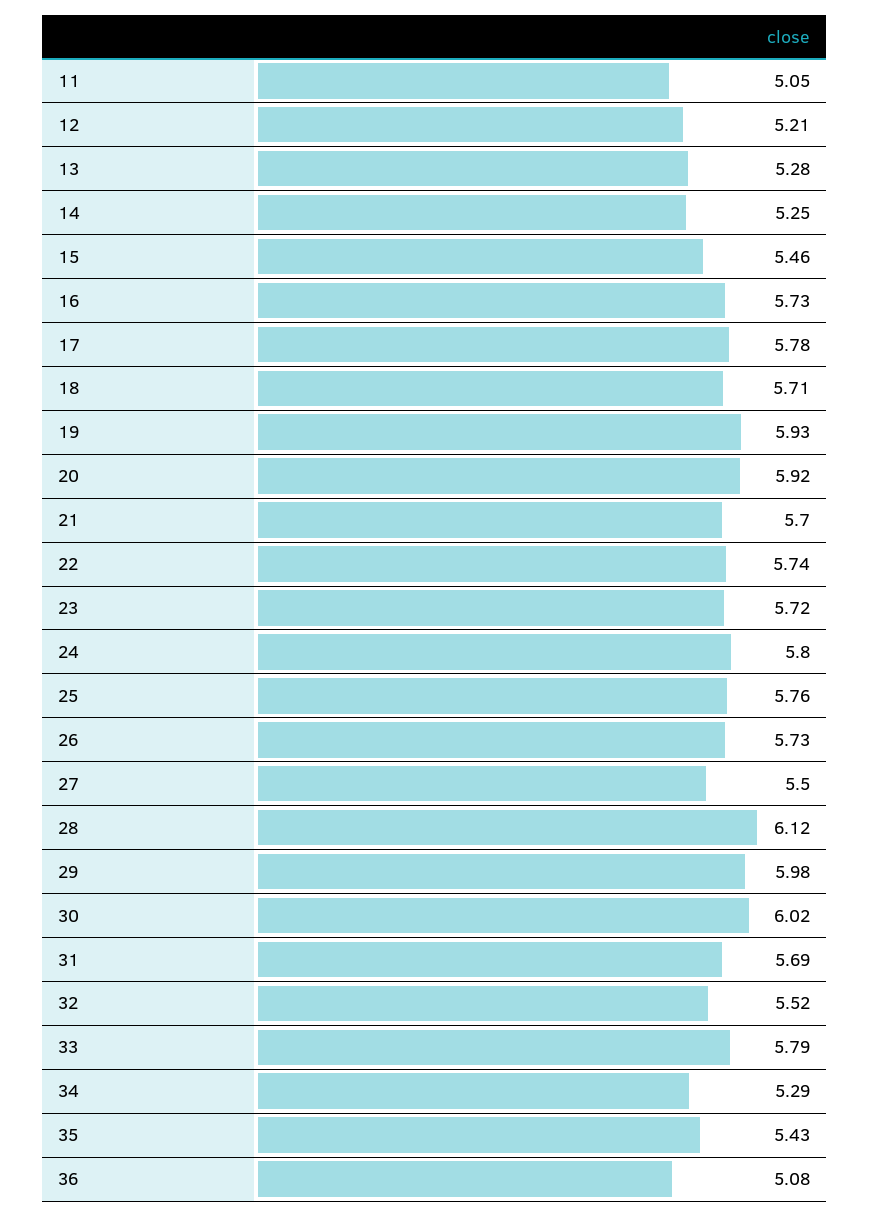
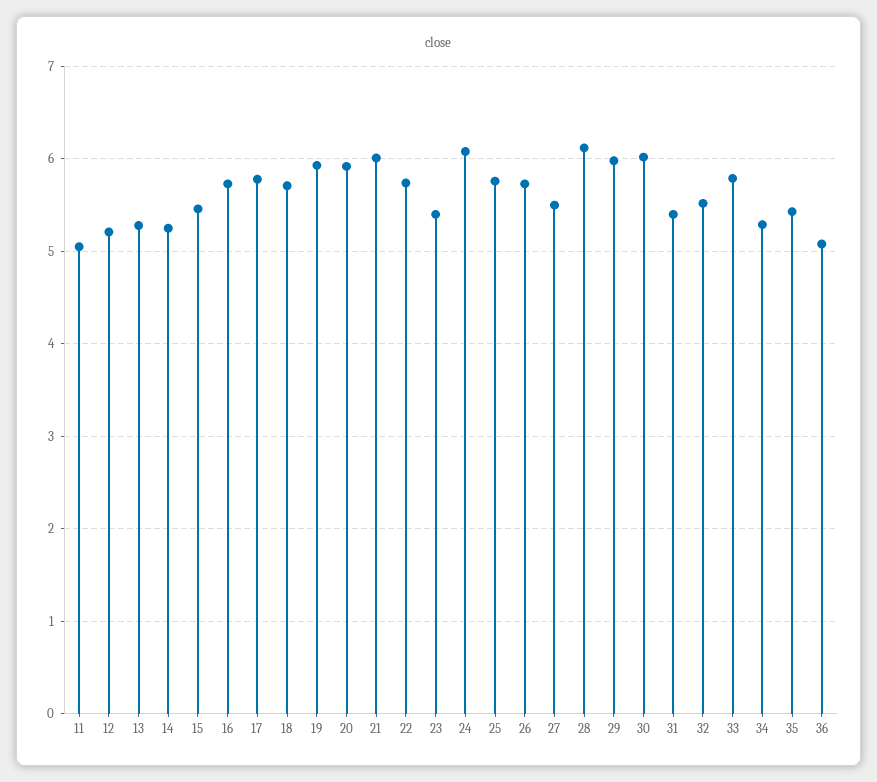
21: 5.7 -> 6
23: 5.72 -> 5.4
24: 5.8 -> 6.1
31: 5.69 -> 5.4

